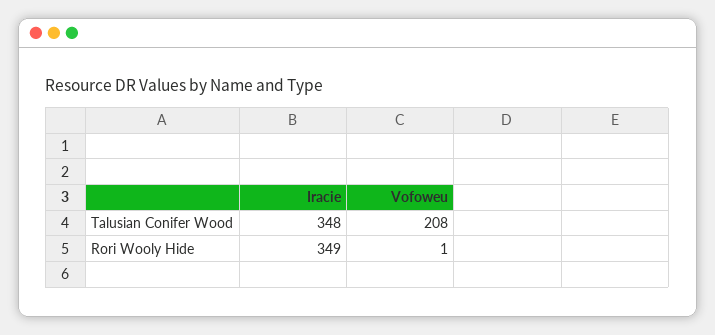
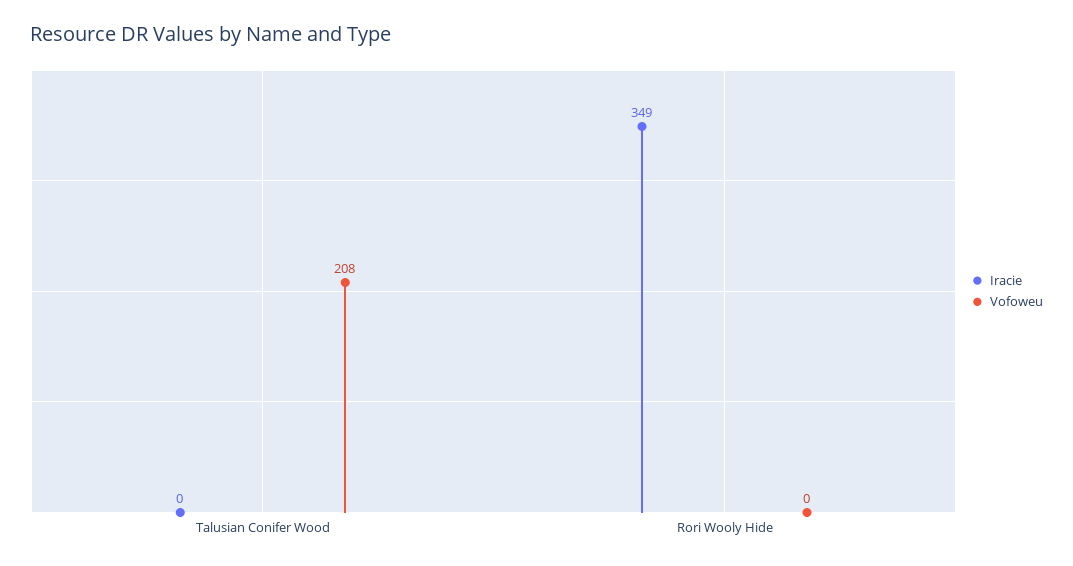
Iracie, Talusian Conifer Wood: 348 -> 0
Vofoweu, Rori Wooly Hide: 1 -> 0

